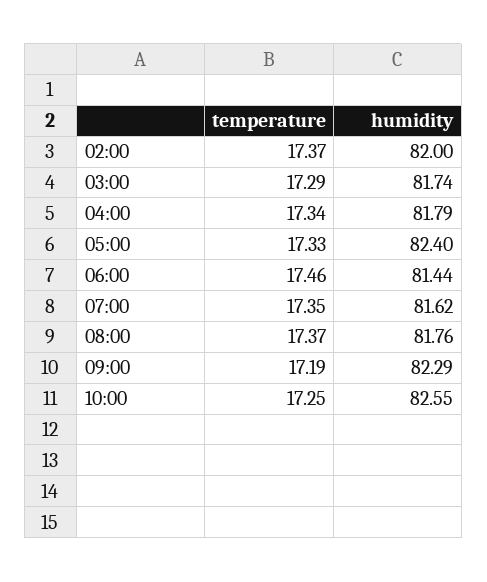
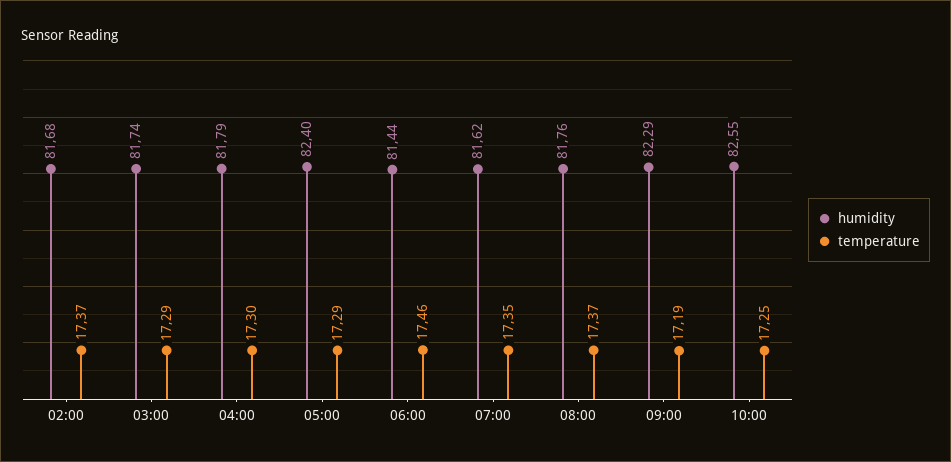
humidity, 02:00: 82 -> 81.68
temperature, 04:00: 17.34 -> 17.3
temperature, 05:00: 17.33 -> 17.29

